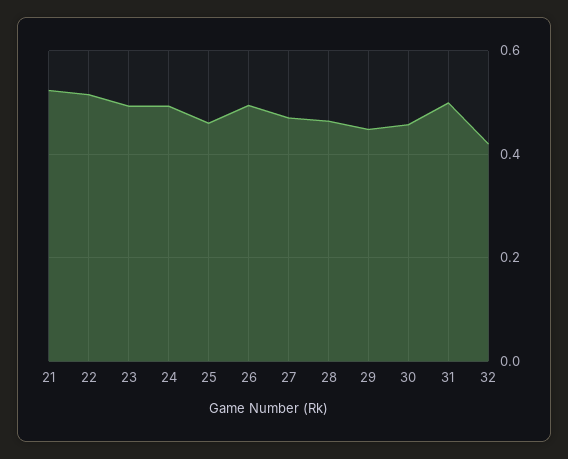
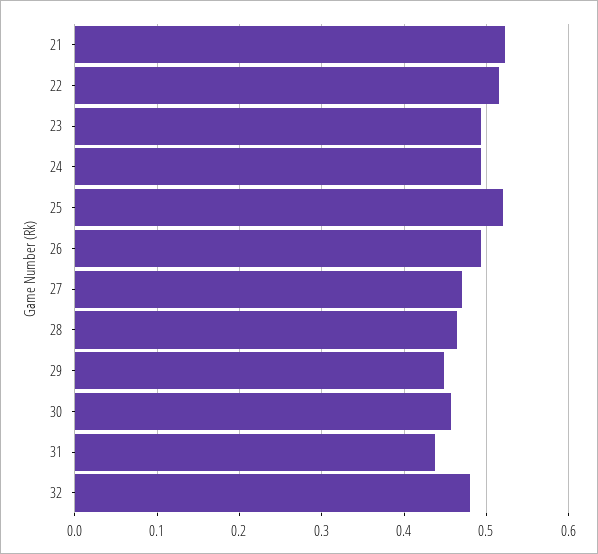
25: 0.46 -> 0.52
31: 0.5 -> 0.44
32: 0.42 -> 0.48

